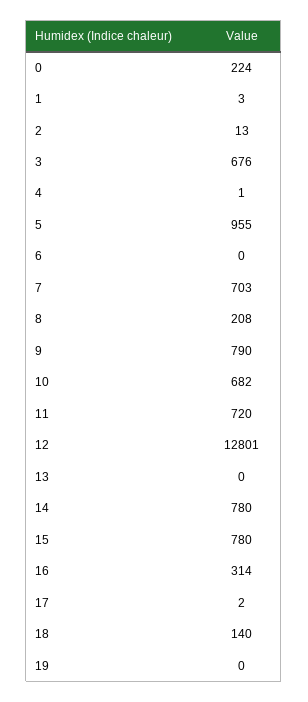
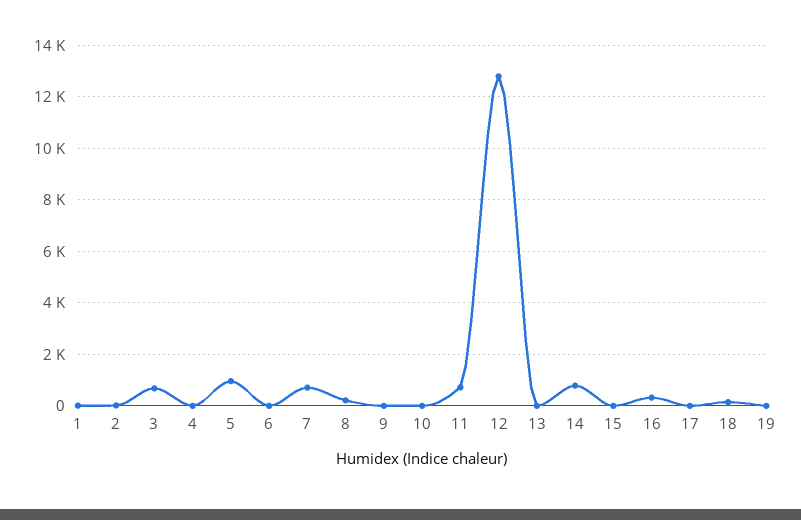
0: 224 -> none
9: 790 -> 0
10: 682 -> 0
15: 780 -> 0

